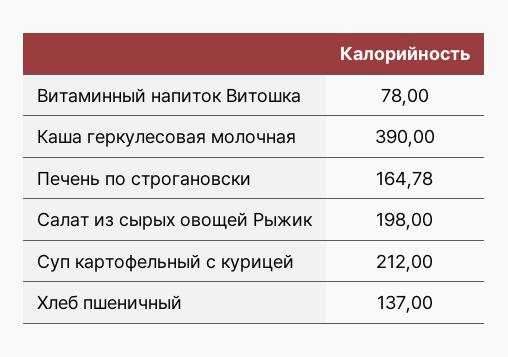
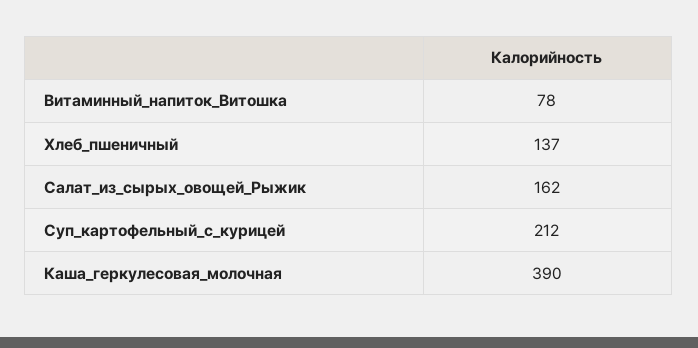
Печень по строгановски: 164.78 -> none
Салат из сырых овощей Рыжик: 198 -> 162

